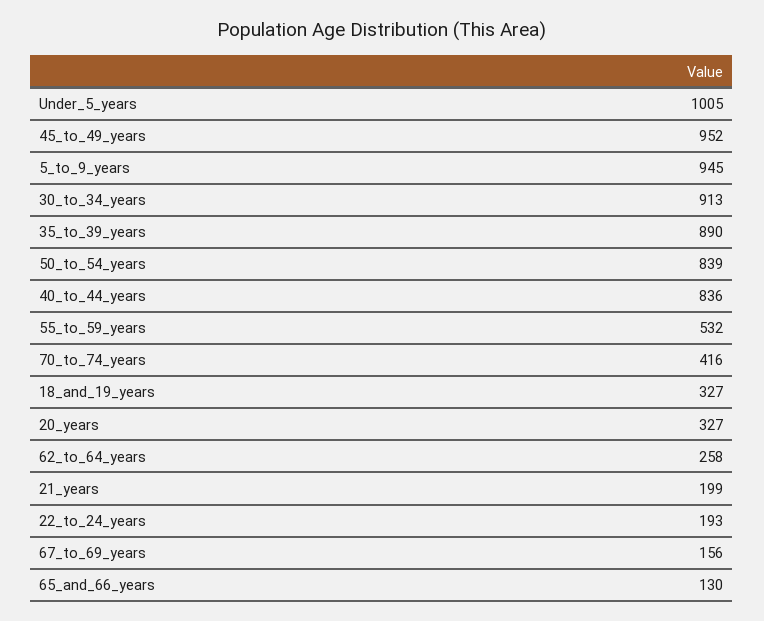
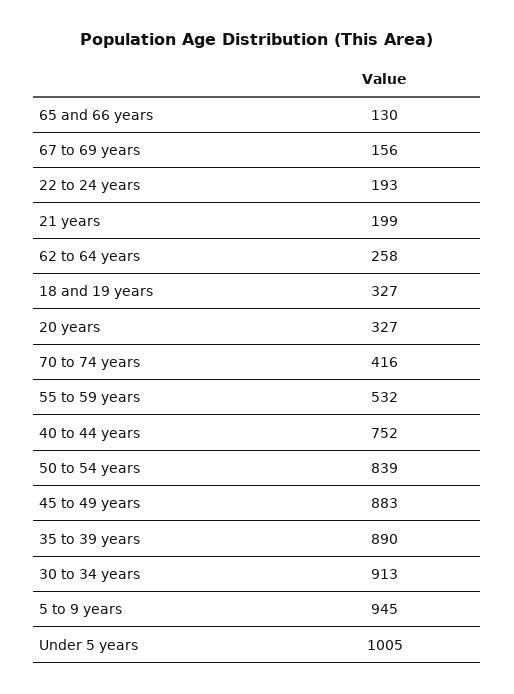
45_to_49_years: 952 -> 883
40_to_44_years: 836 -> 752

